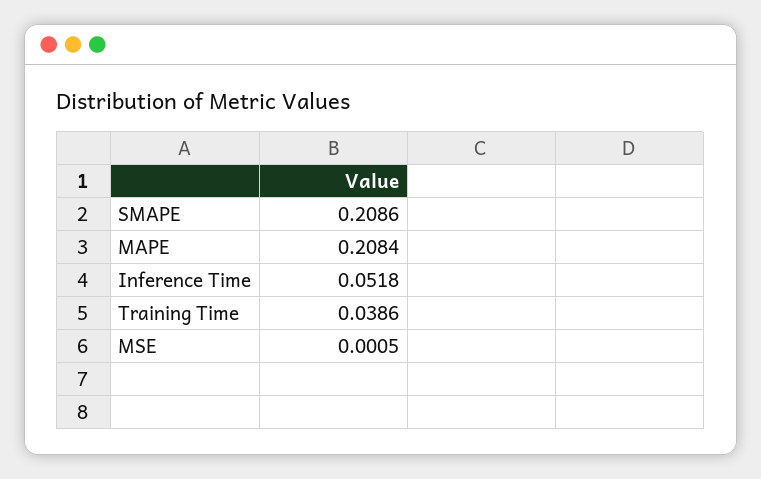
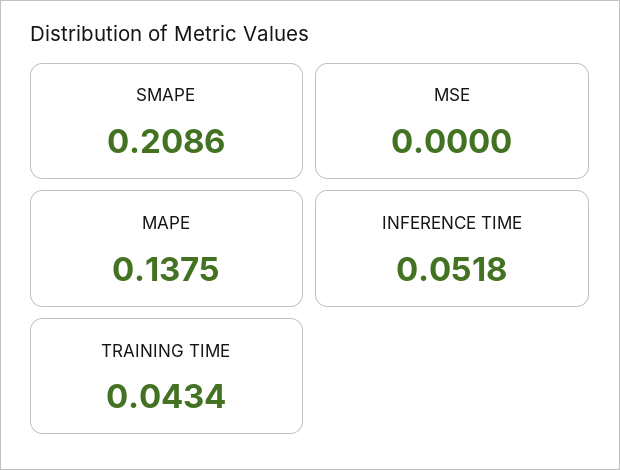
MAPE: 0.2084 -> 0.1375
Training Time: 0.0386 -> 0.0434
MSE: 0.0005 -> 0

